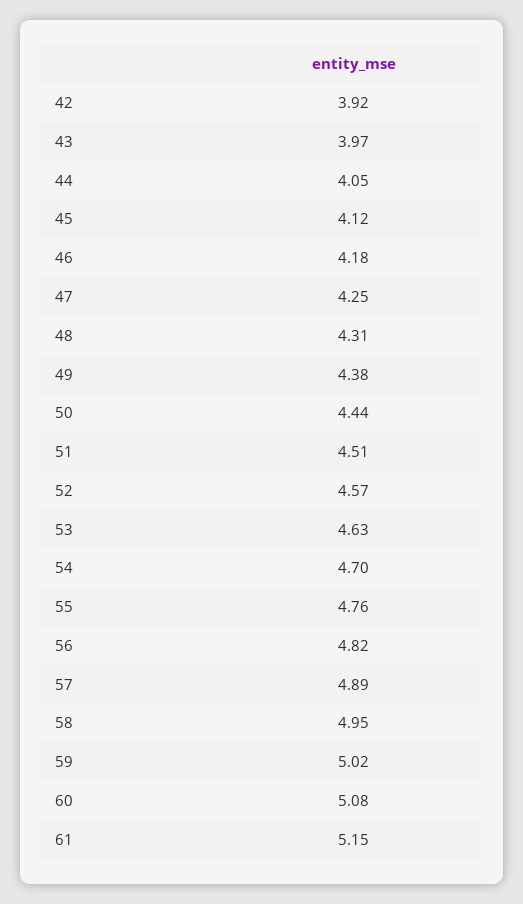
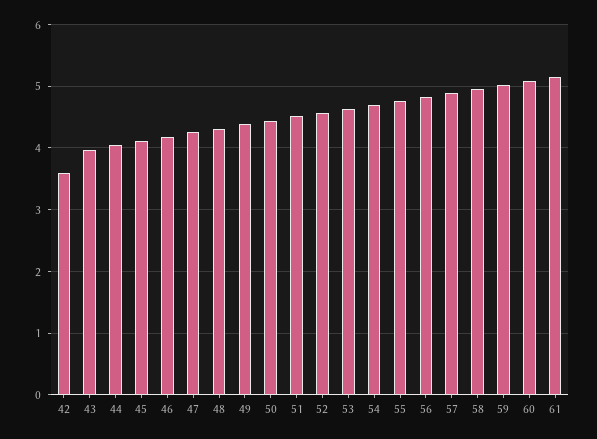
42: 3.92 -> 3.6

